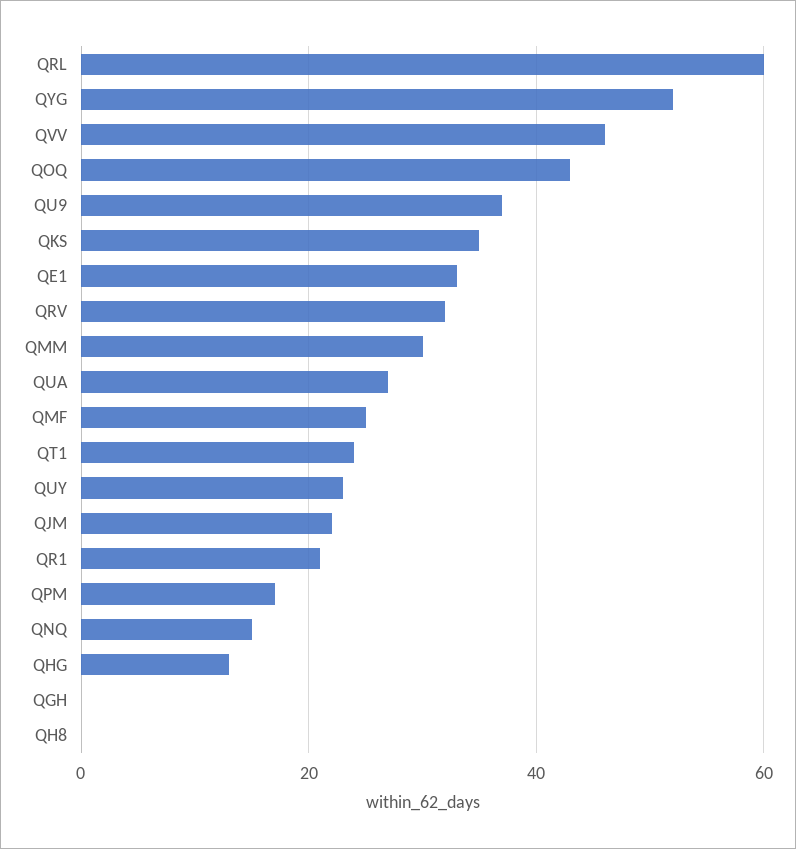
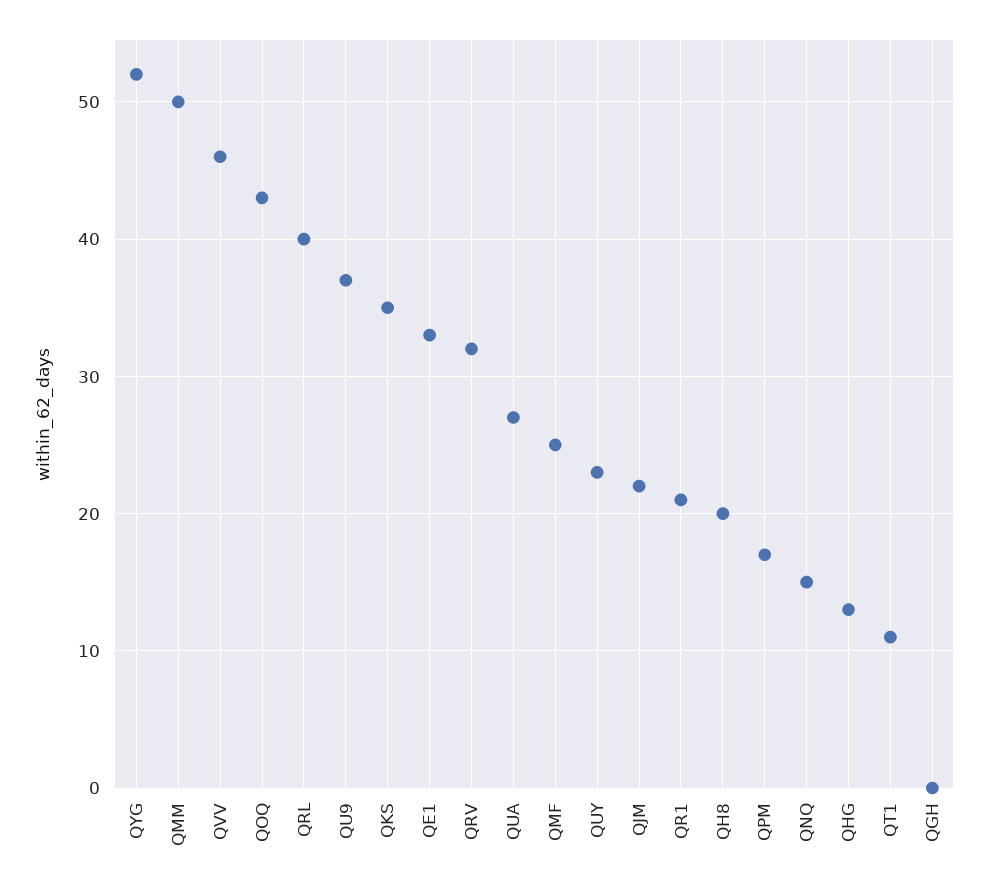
QRL: 60 -> 40
QMM: 30 -> 50
QT1: 25 -> 11
QH8: 0 -> 20

